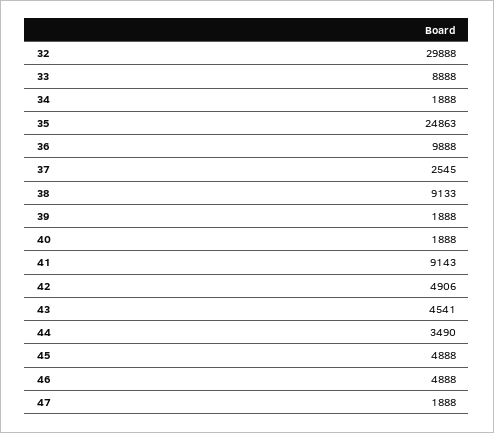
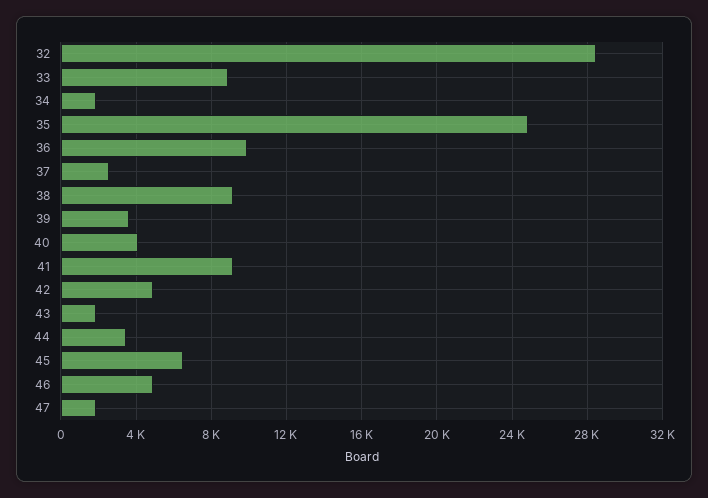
32: 29888 -> 28500
39: 1888 -> 3500
40: 1888 -> 4000
43: 4541 -> 2000
45: 4888 -> 6500

